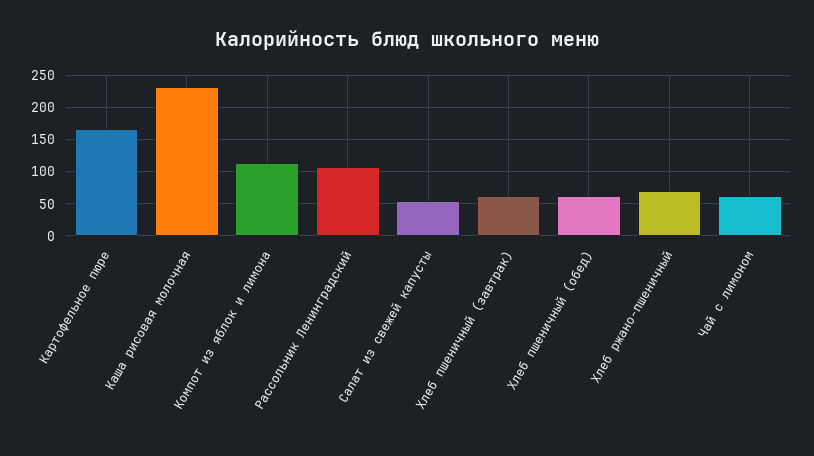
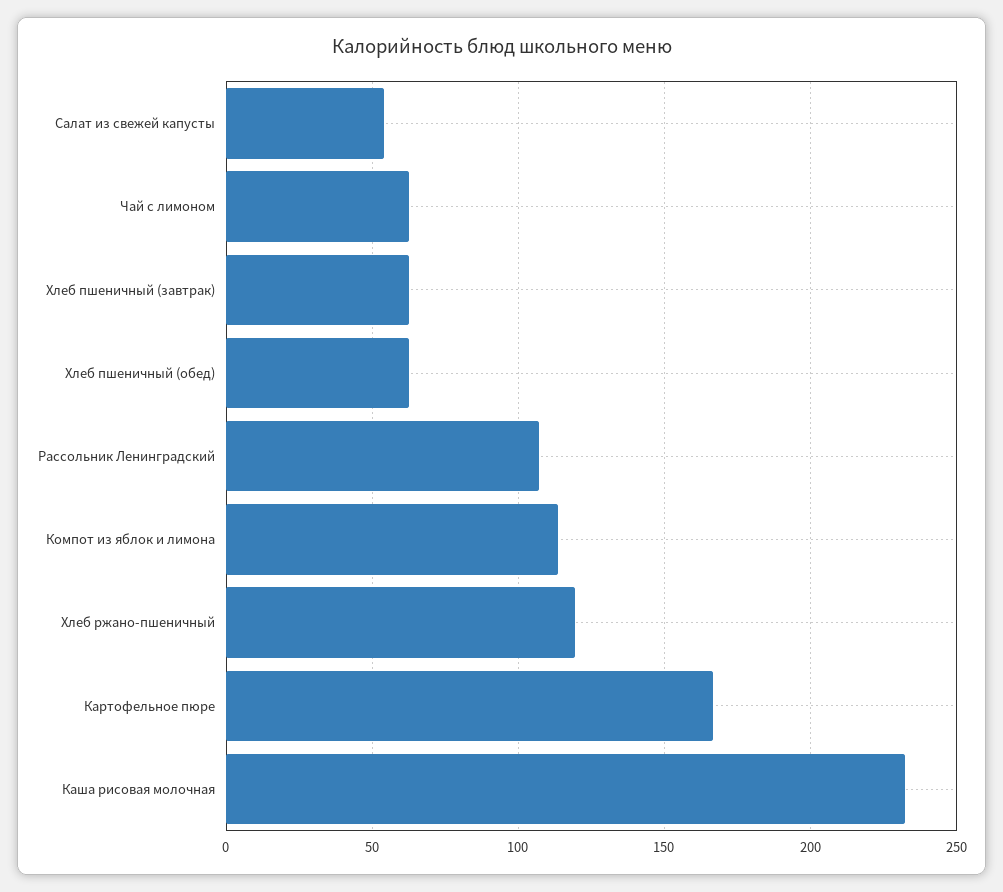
Хлеб ржано-пшеничный: 70 -> 120

